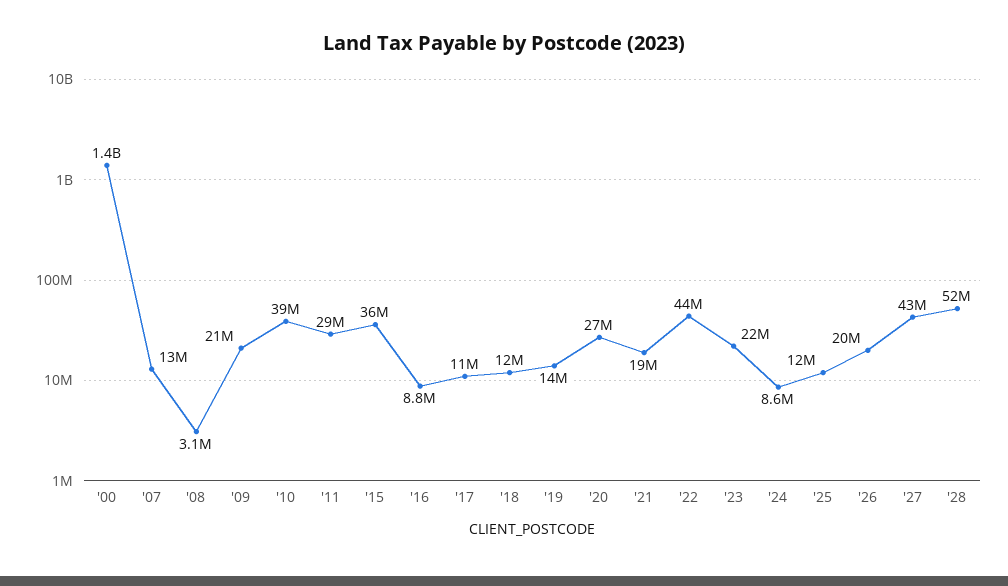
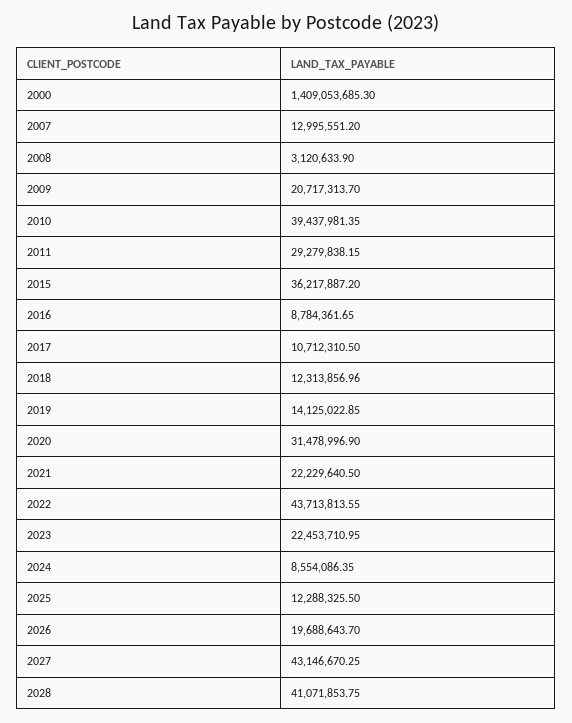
'20: 27000000 -> 31478996.9
'21: 19000000 -> 22229640.5
'28: 52000000 -> 41071853.75

